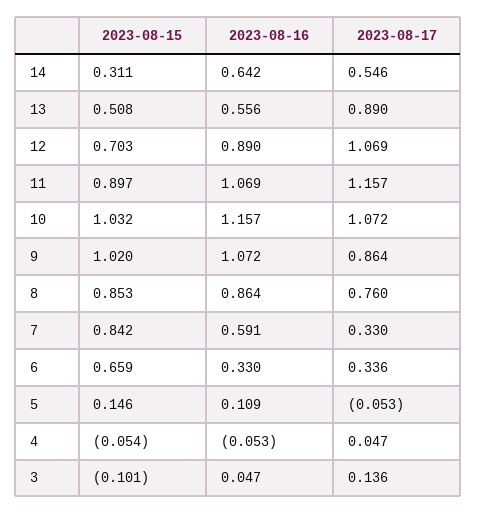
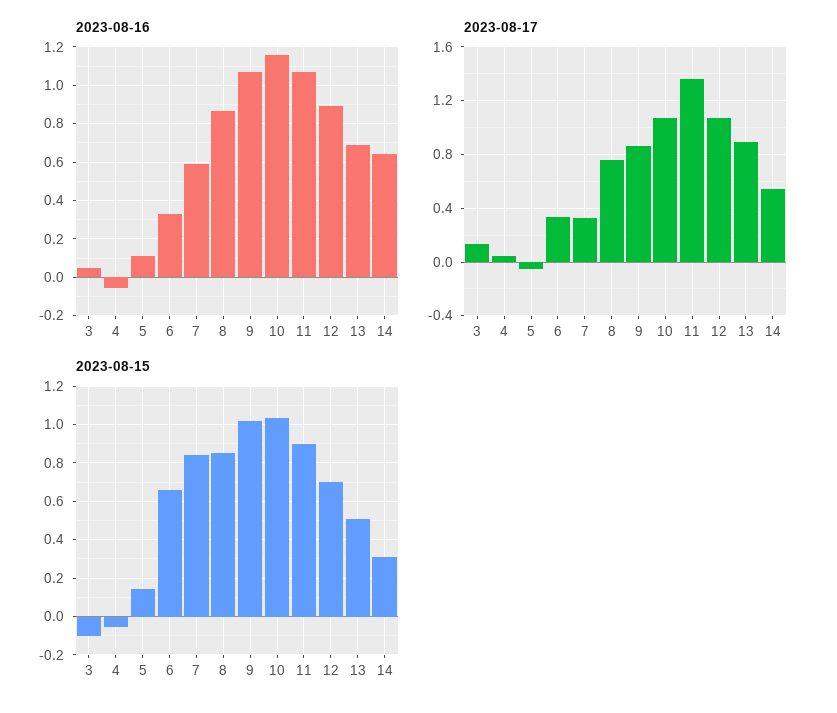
2023-08-16, 13: 0.556 -> 0.7
2023-08-17, 11: 1.157 -> 1.35

